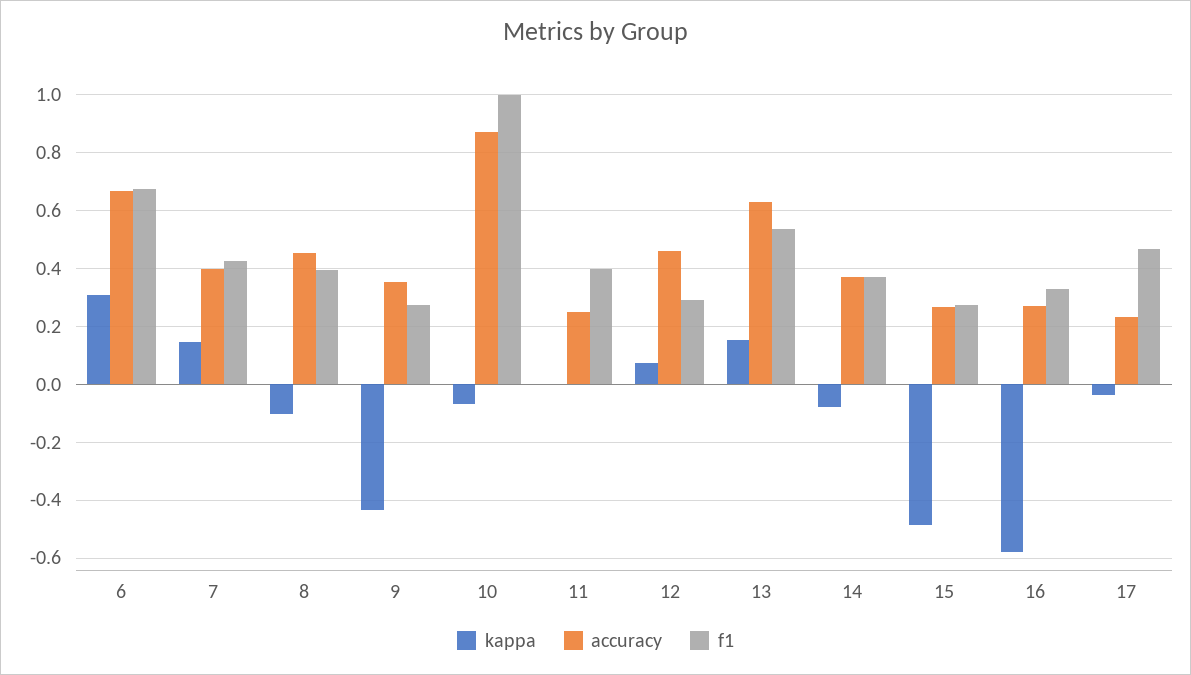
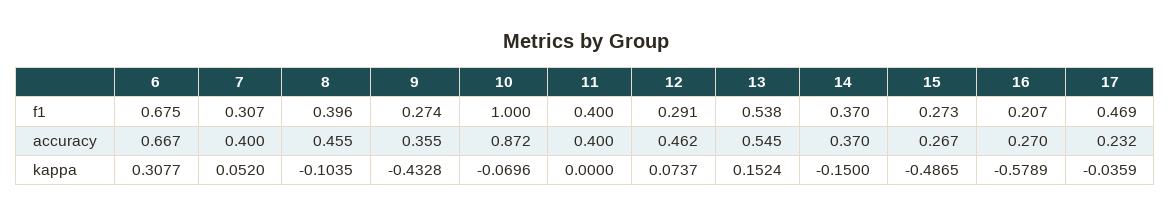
kappa, 7: 0.15 -> 0.052
f1, 7: 0.425 -> 0.307
accuracy, 11: 0.25 -> 0.4
accuracy, 13: 0.625 -> 0.545
kappa, 14: -0.075 -> -0.15
f1, 16: 0.325 -> 0.207

